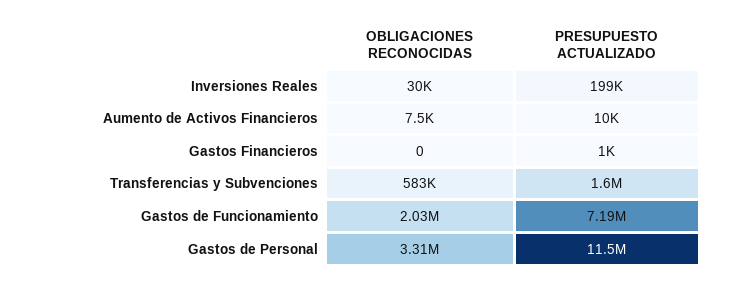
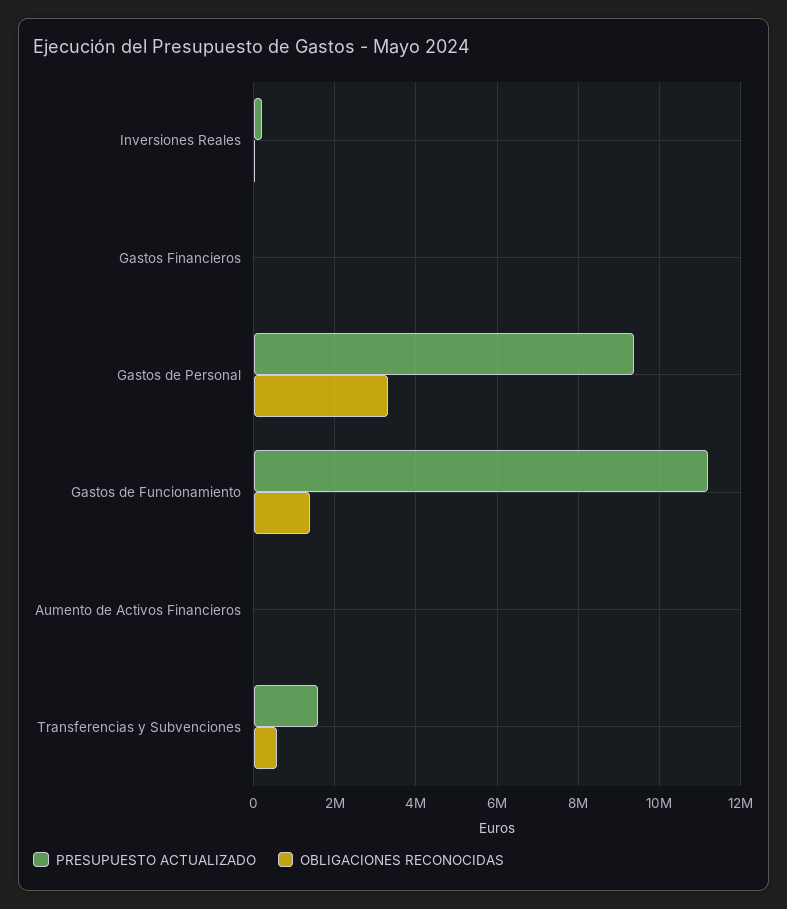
OBLIGACIONES RECONOCIDAS, Gastos de Funcionamiento: 2030000 -> 1400000
PRESUPUESTO ACTUALIZADO, Gastos de Funcionamiento: 7190000 -> 11200000
PRESUPUESTO ACTUALIZADO, Gastos de Personal: 11500000 -> 9400000

